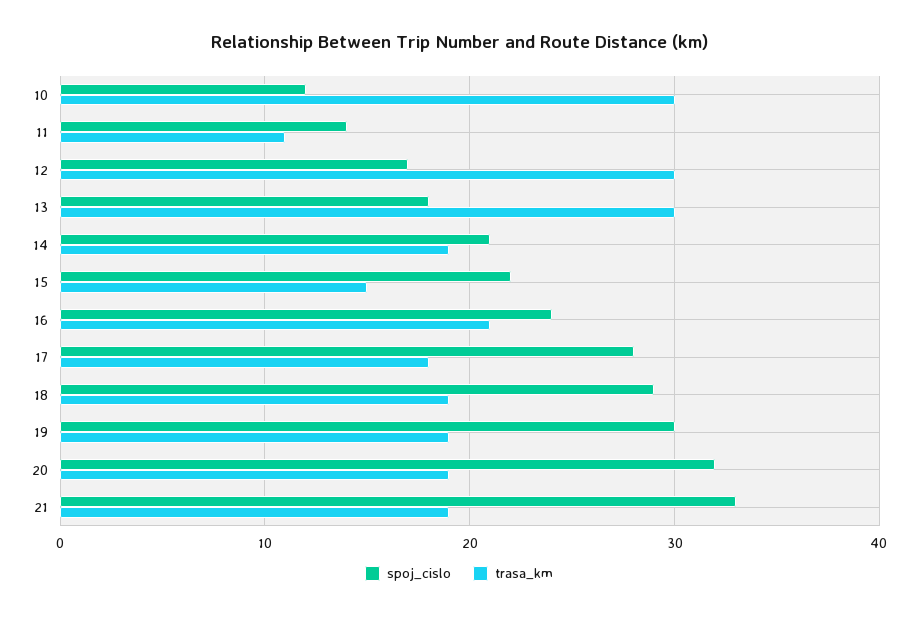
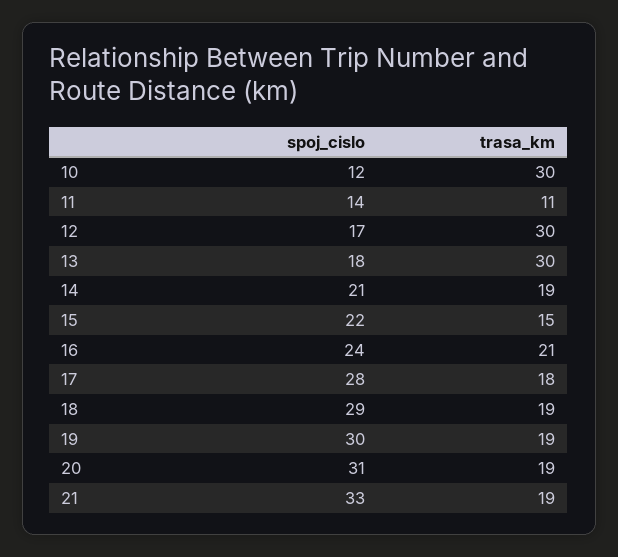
spoj_cislo, 20: 32 -> 31

